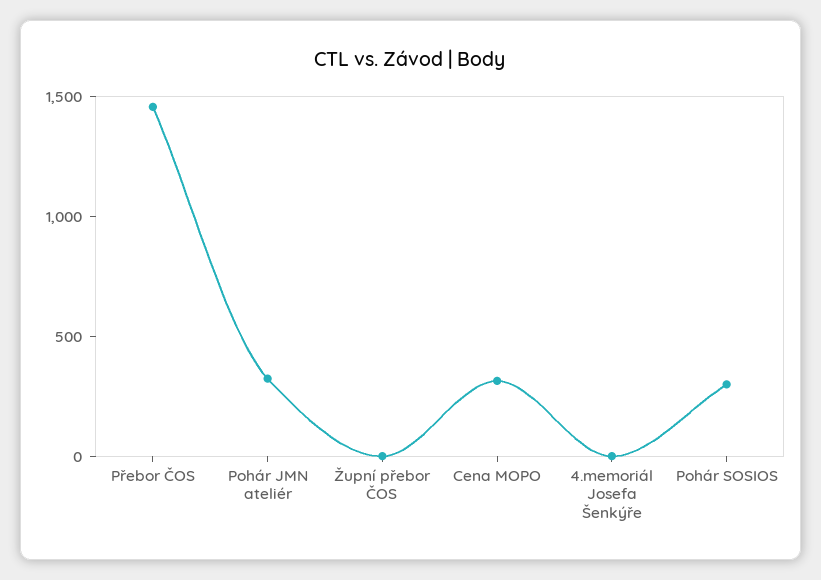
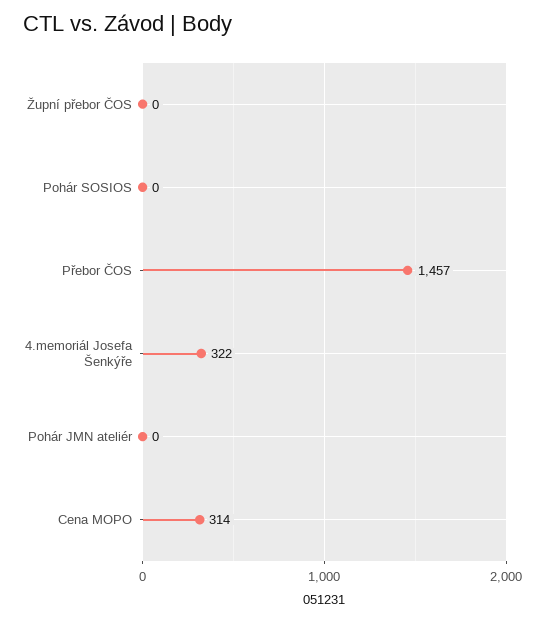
Pohár JMN ateliér: 300 -> 0
4.memoriál Josefa Šenkýře: 0 -> 322
Pohár SOSIOS: 300 -> 0

